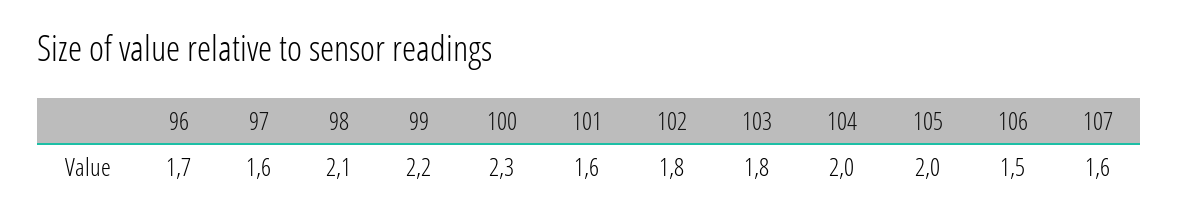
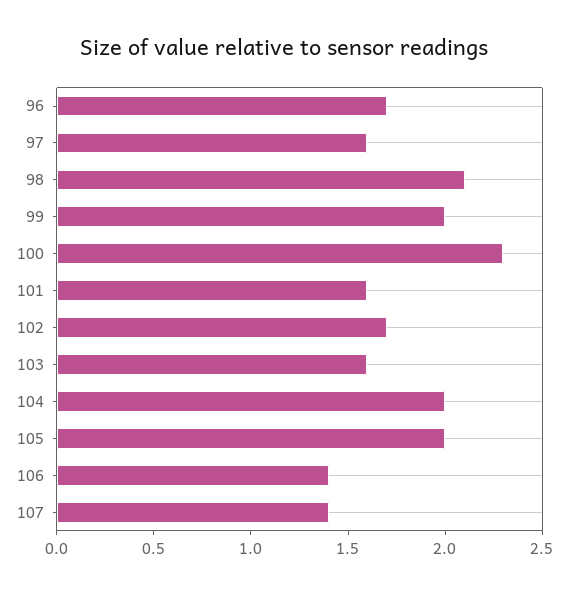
99: 2.2 -> 2
102: 1.8 -> 1.7
103: 1.8 -> 1.6
106: 1.5 -> 1.4
107: 1.6 -> 1.4

